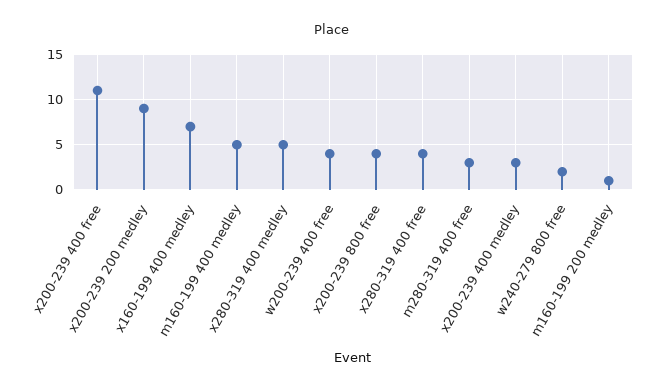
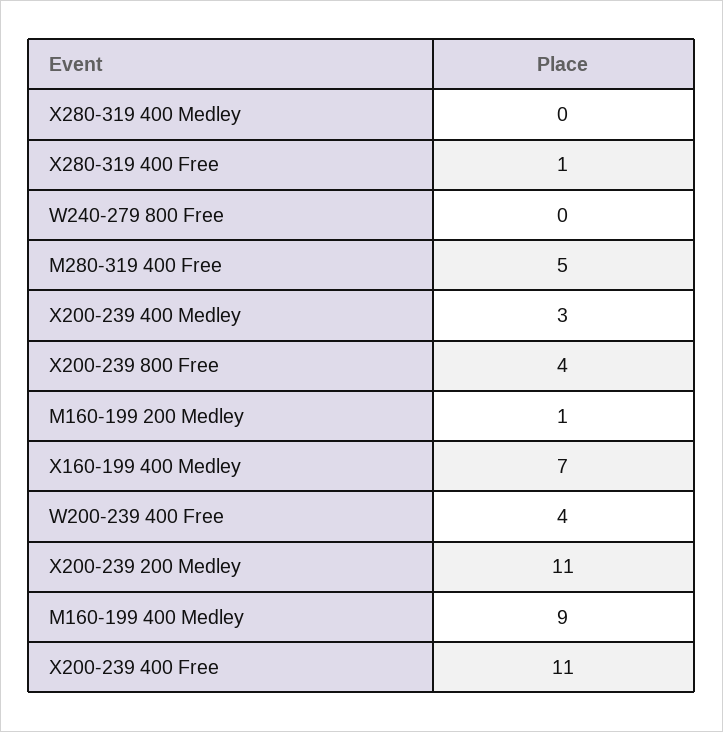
x200-239 200 medley: 9 -> 11
m160-199 400 medley: 5 -> 9
x280-319 400 medley: 5 -> 0
x280-319 400 free: 4 -> 1
m280-319 400 free: 3 -> 5
w240-279 800 free: 2 -> 0

